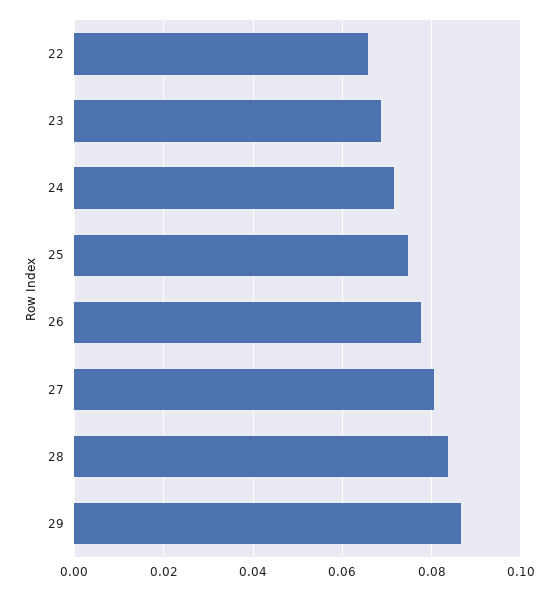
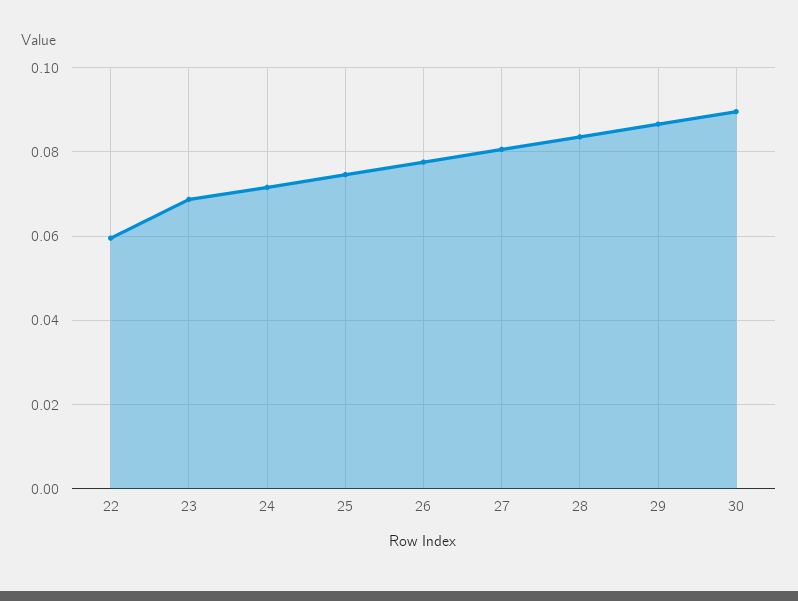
22: 0.066 -> 0.06
30: none -> 0.09

